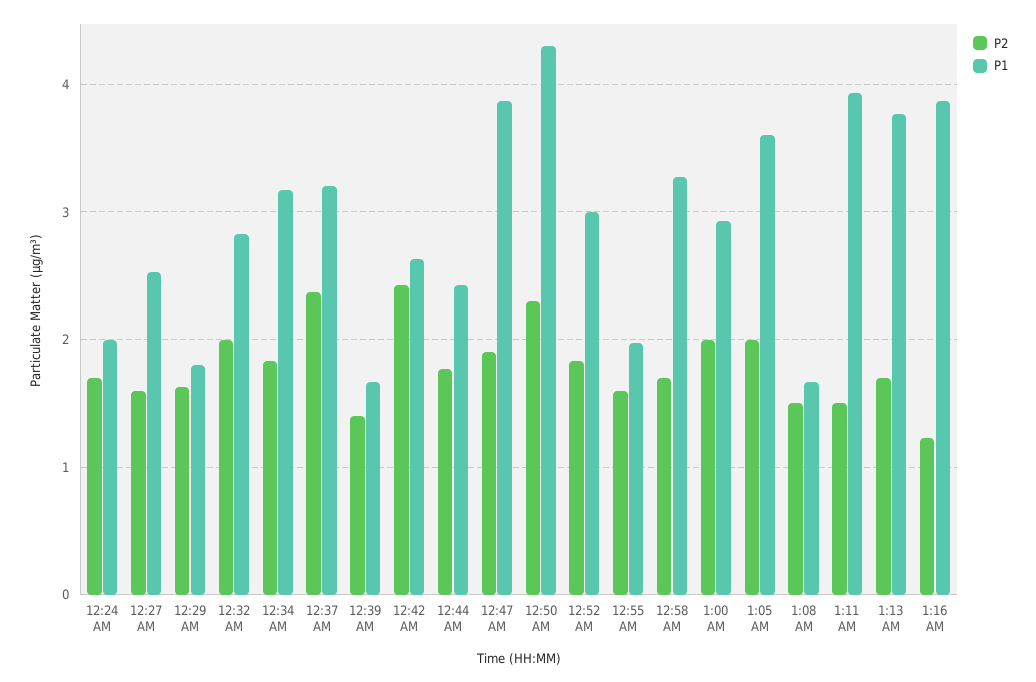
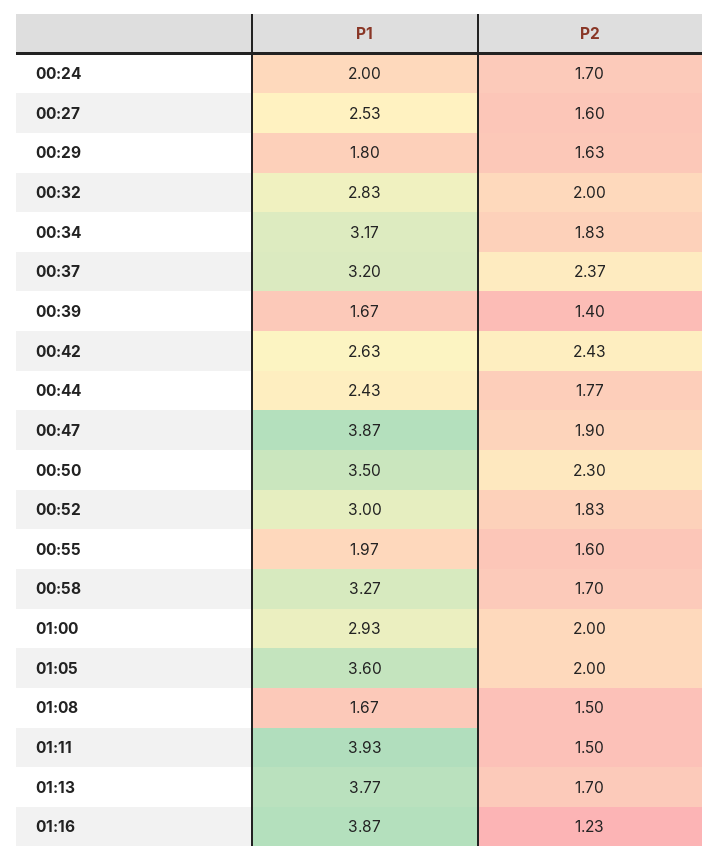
P1, 12:50 AM: 4.3 -> 3.5

